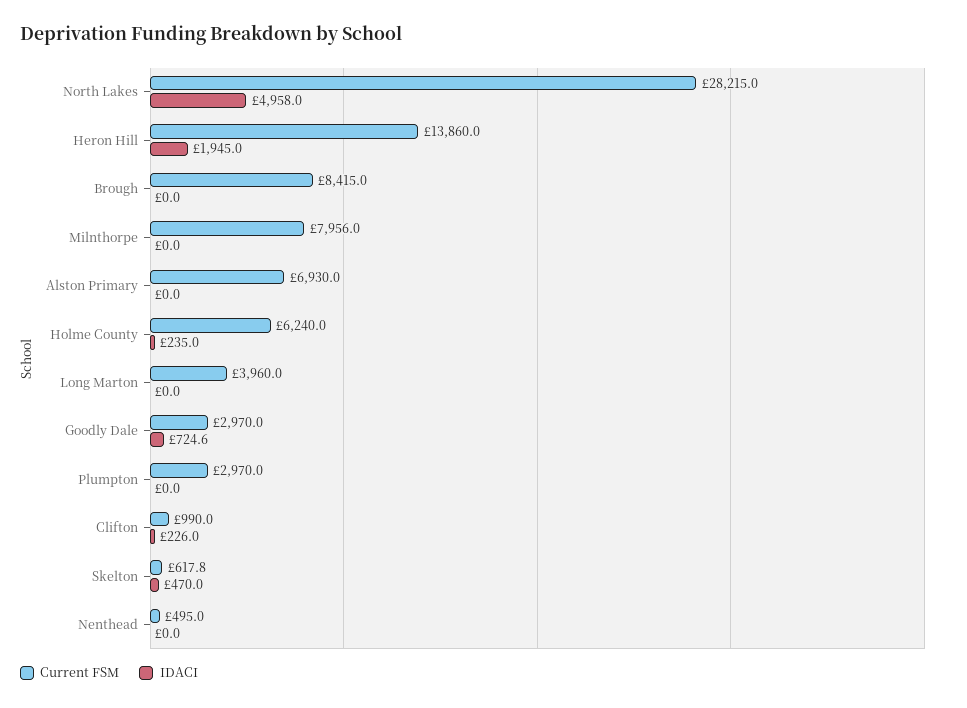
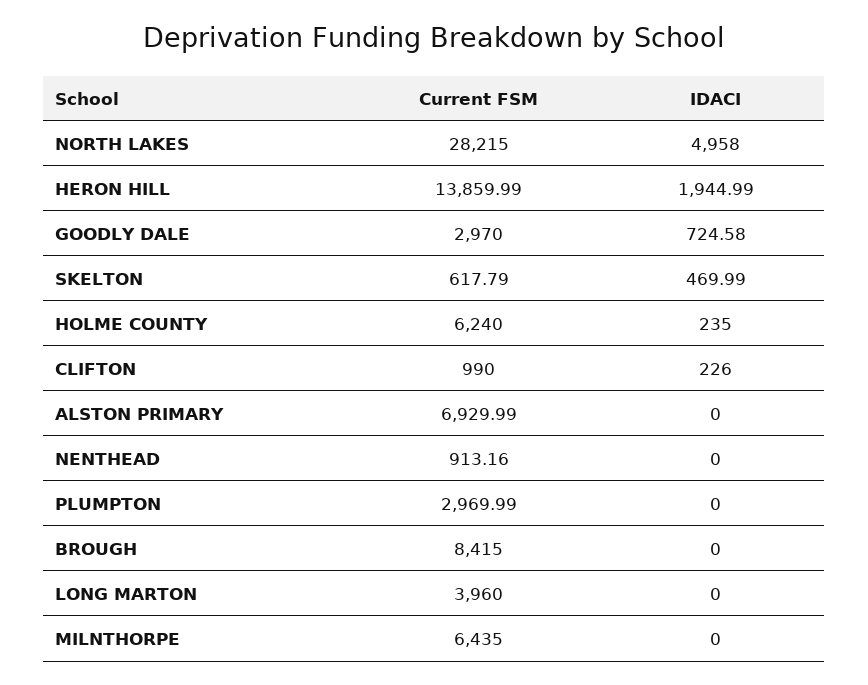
Current FSM, Milnthorpe: 7956 -> 6435
Current FSM, Nenthead: 495 -> 913.16

